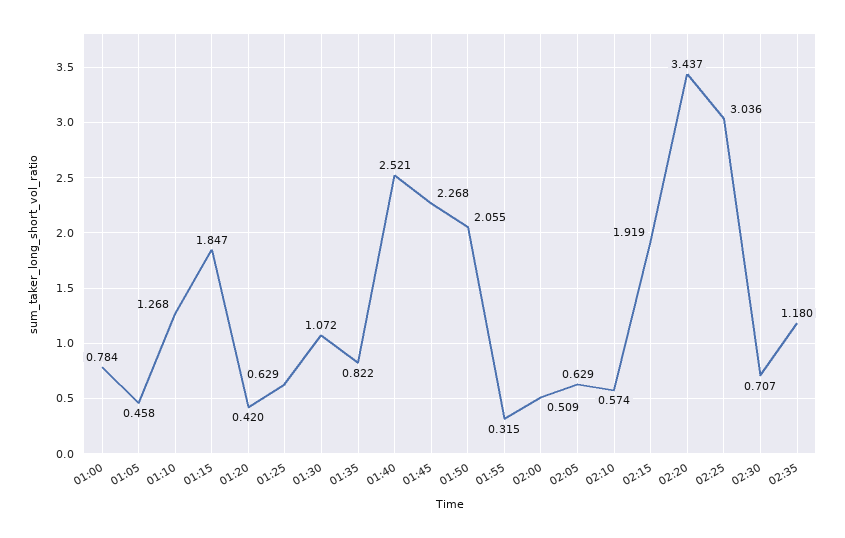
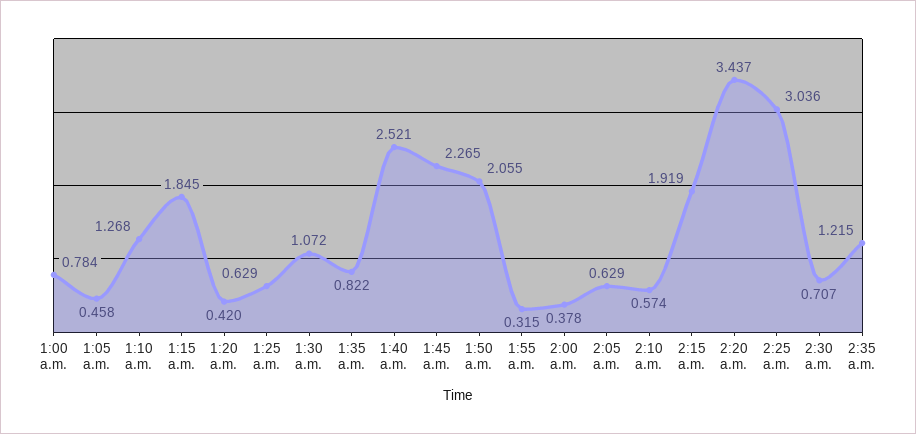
01:15: 1.847 -> 1.845
01:45: 2.268 -> 2.265
02:00: 0.509 -> 0.378
02:35: 1.18 -> 1.215

